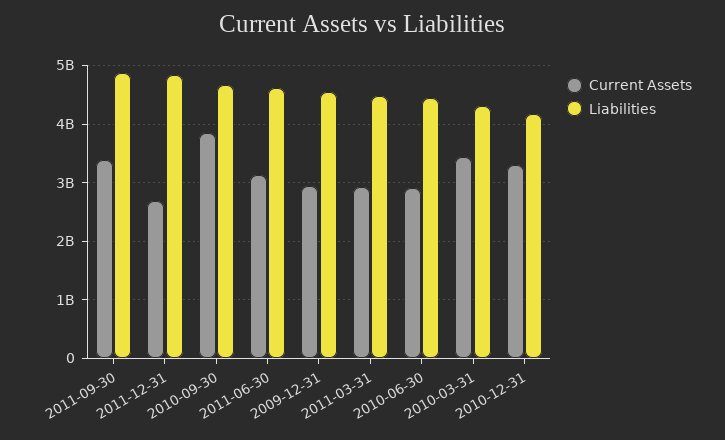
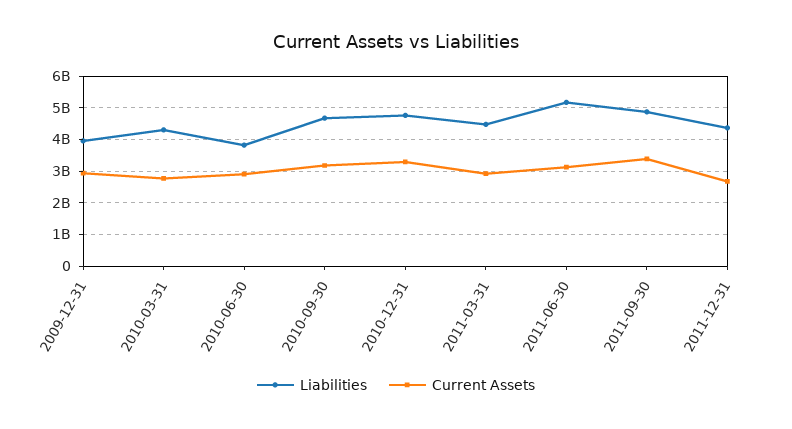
Liabilities, 2011-12-31: 4800000000 -> 4400000000
Current Assets, 2010-09-30: 3800000000 -> 3200000000
Liabilities, 2011-06-30: 4600000000 -> 5200000000
Liabilities, 2009-12-31: 4600000000 -> 4000000000
Liabilities, 2010-06-30: 4400000000 -> 3800000000
Current Assets, 2010-03-31: 3400000000 -> 2800000000
Liabilities, 2010-12-31: 4200000000 -> 4800000000

